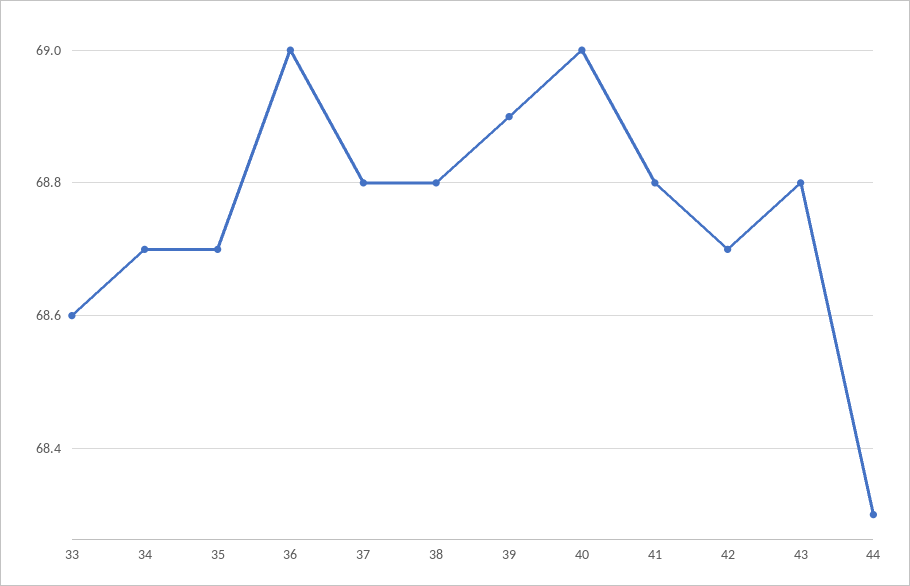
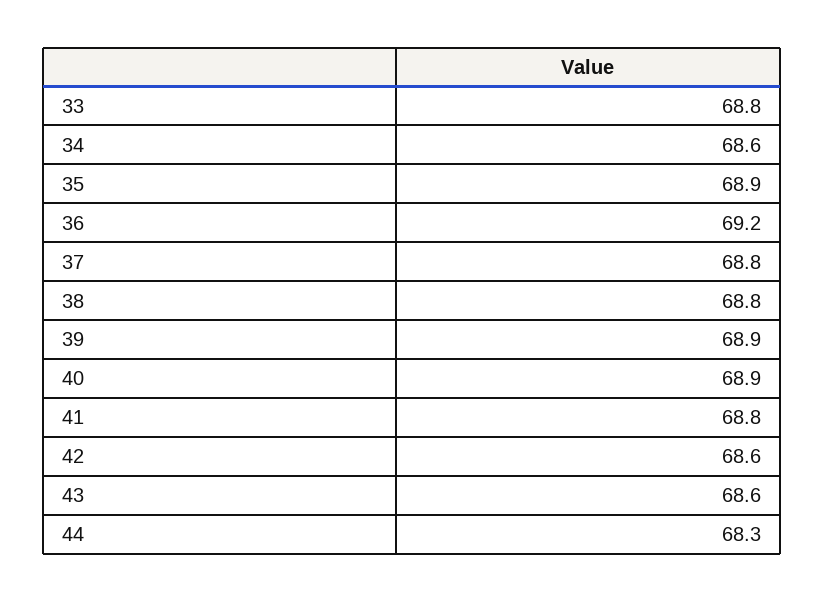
33: 68.6 -> 68.8
34: 68.7 -> 68.6
35: 68.7 -> 68.9
36: 69 -> 69.2
40: 69 -> 68.9
42: 68.7 -> 68.6
43: 68.8 -> 68.6

